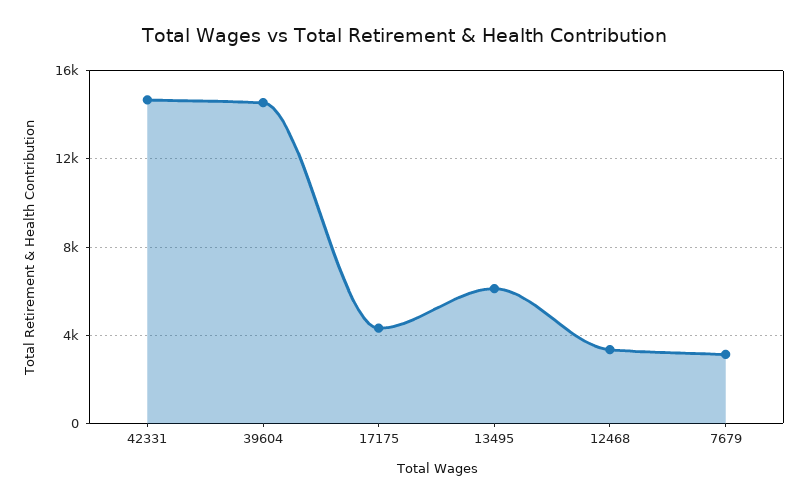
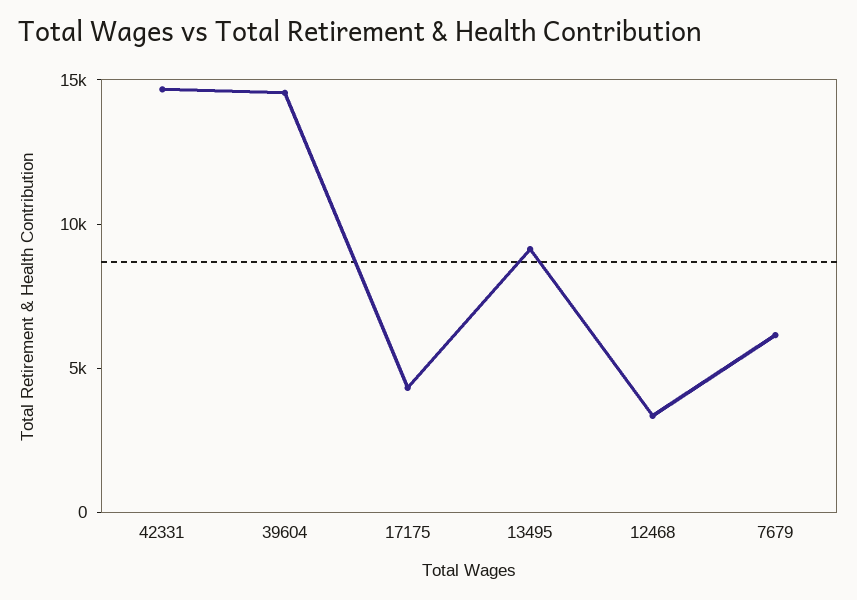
13495: 6000 -> 9000
7679: 3000 -> 6000

